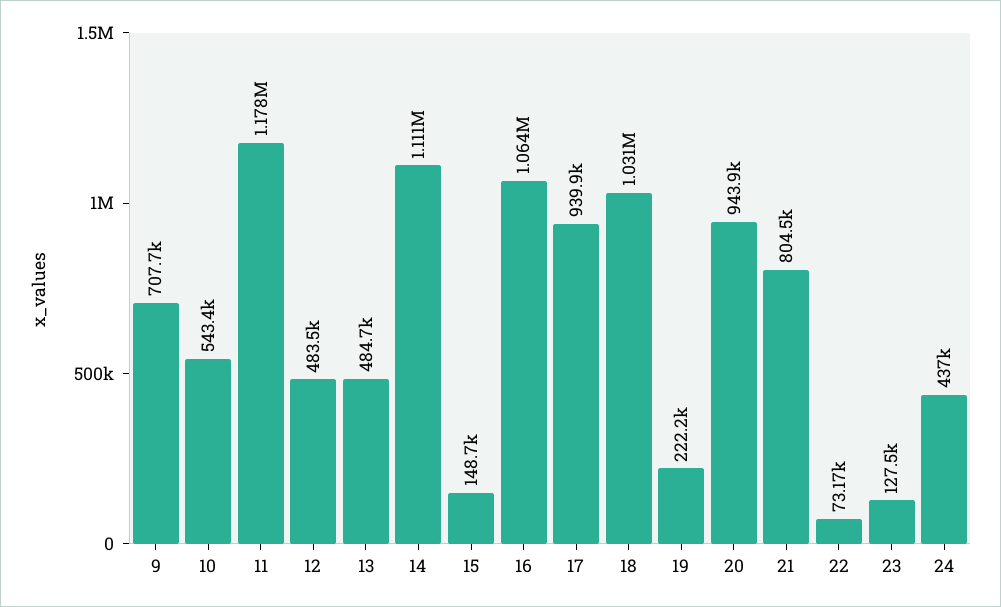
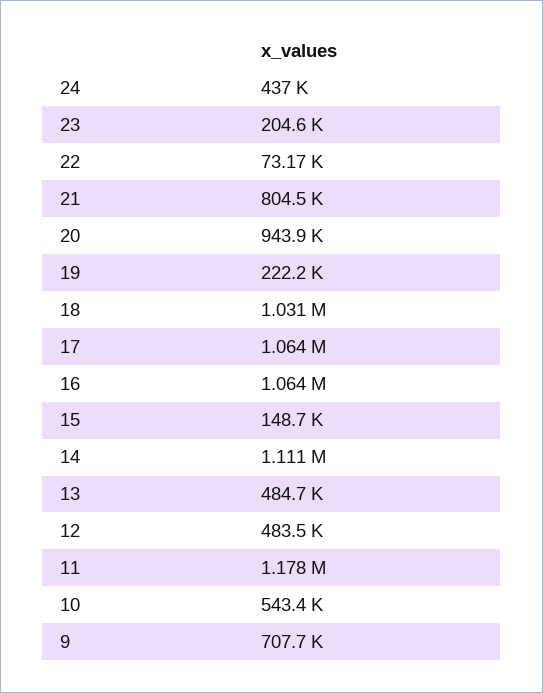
17: 939900 -> 1064000
23: 127500 -> 204600

